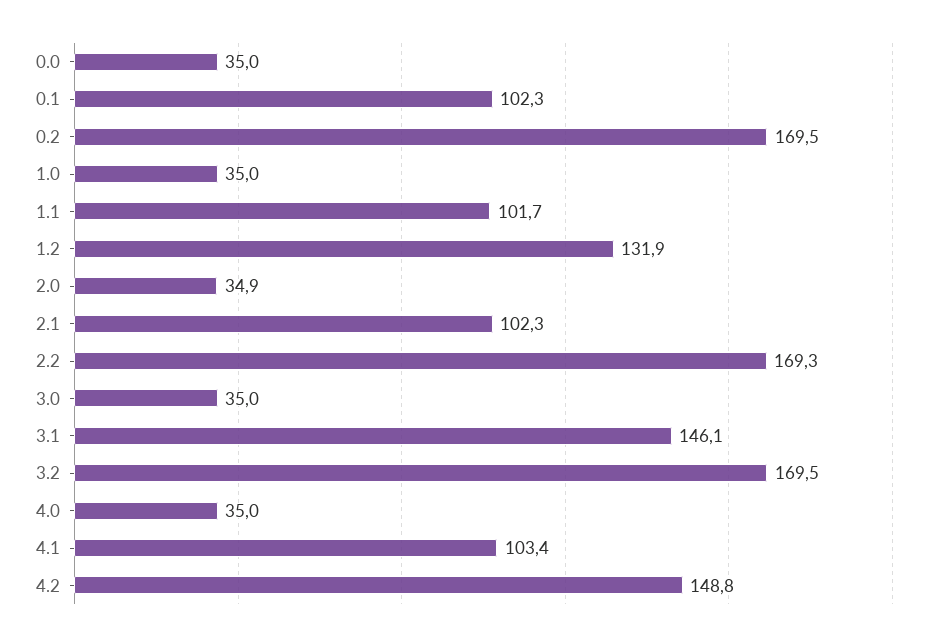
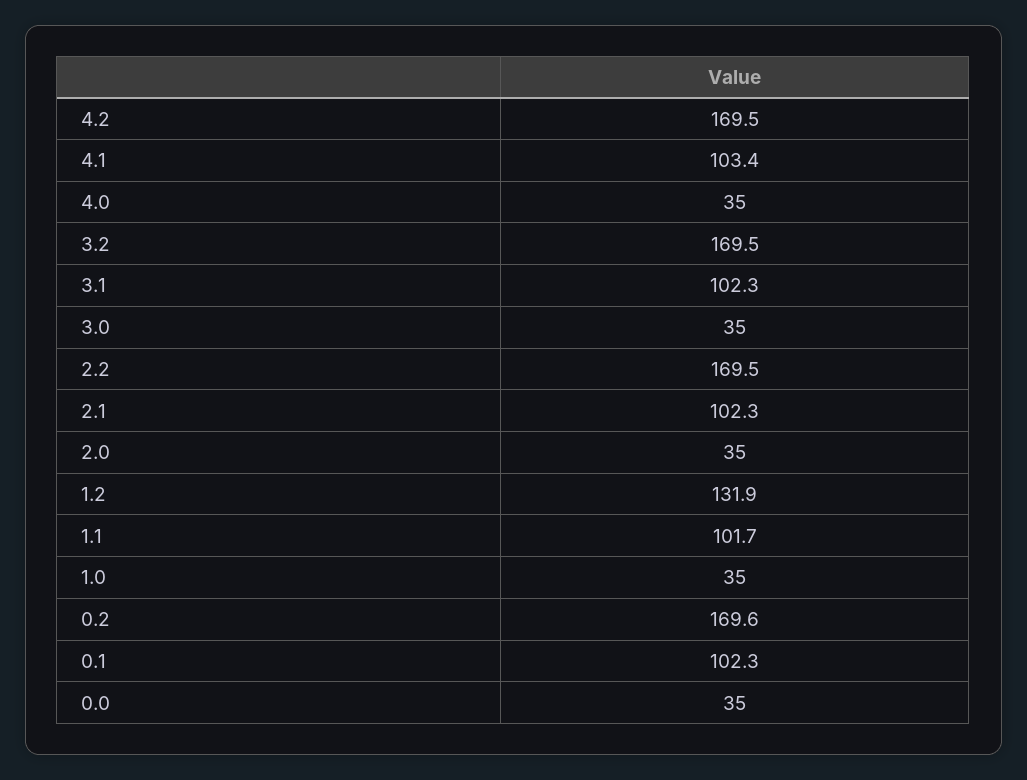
0.2: 169.5 -> 169.6
2.0: 34.9 -> 35
2.2: 169.3 -> 169.5
3.1: 146.1 -> 102.3
4.2: 148.8 -> 169.5

